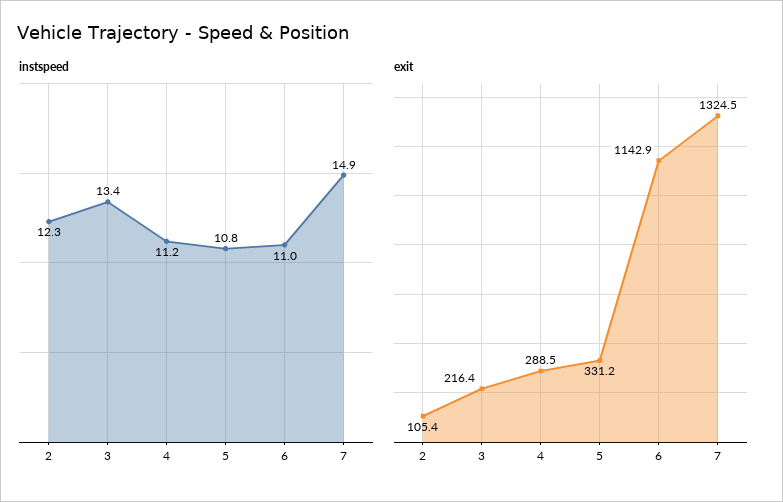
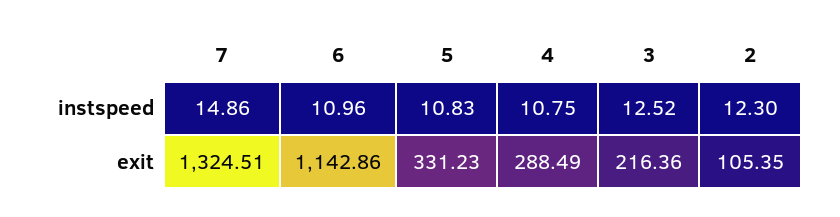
instspeed, 3: 13.4 -> 12.52
instspeed, 4: 11.2 -> 10.75

